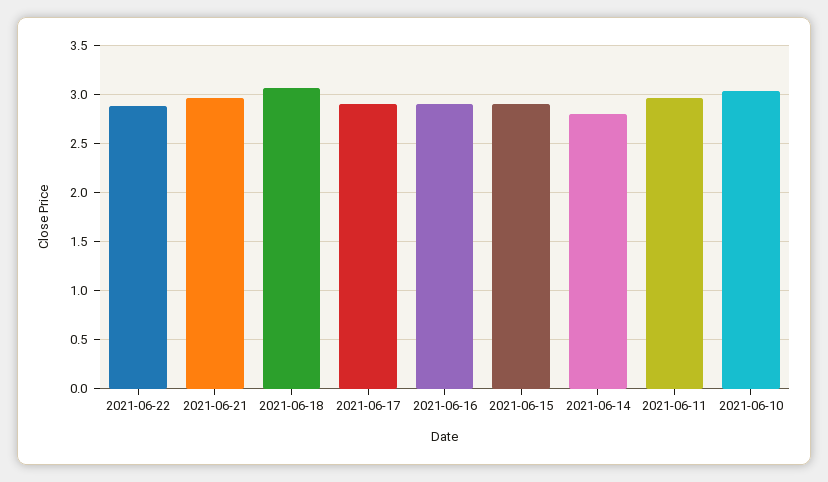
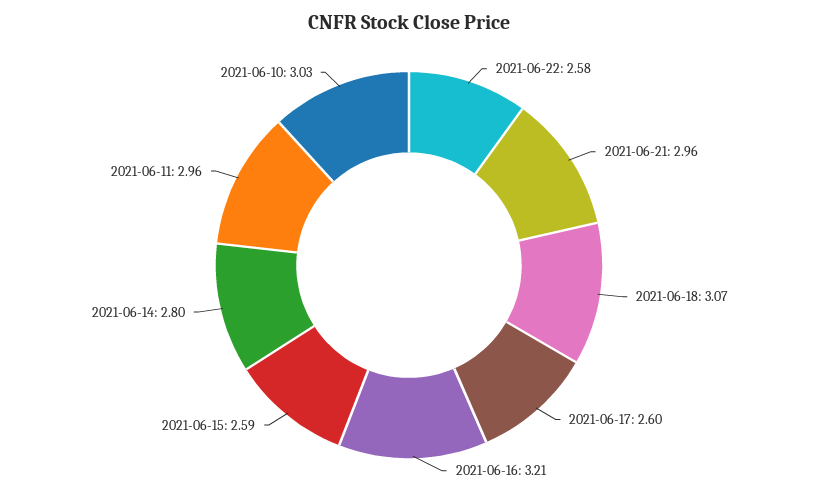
2021-06-22: 2.9 -> 2.58
2021-06-17: 2.9 -> 2.6
2021-06-16: 2.9 -> 3.21
2021-06-15: 2.9 -> 2.59

